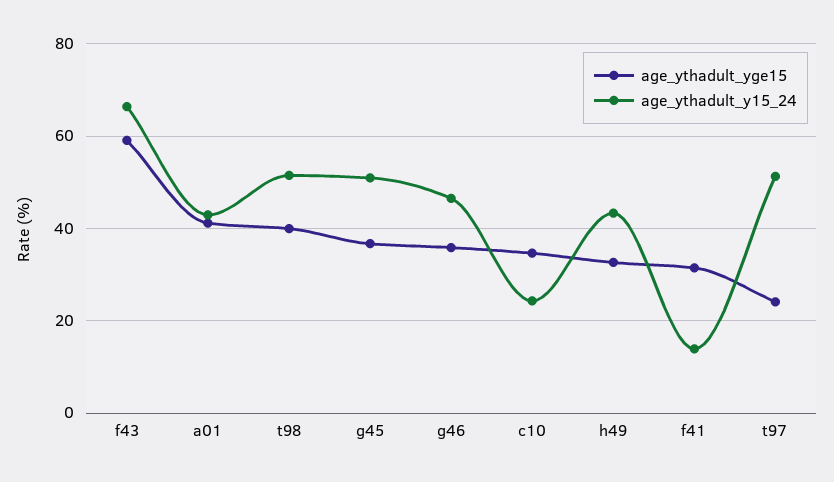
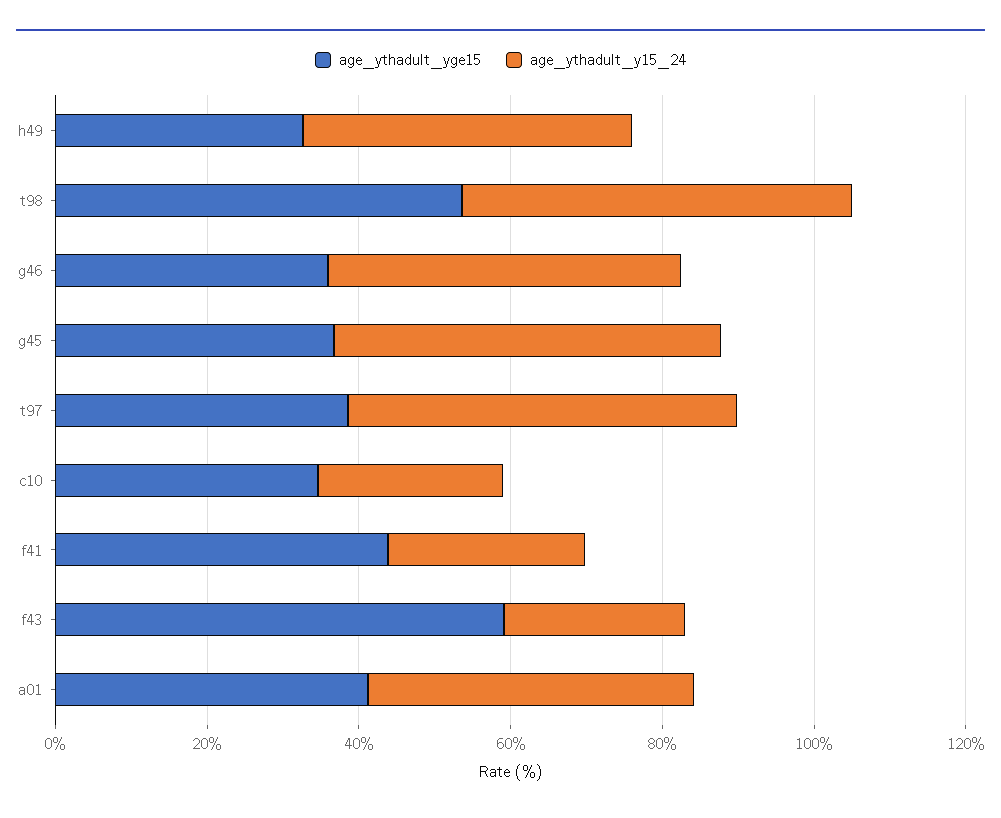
age_ythadult_y15_24, f43: 66 -> 25
age_ythadult_yge15, t98: 40 -> 55
age_ythadult_yge15, f41: 32 -> 45
age_ythadult_y15_24, f41: 14 -> 25
age_ythadult_yge15, t97: 24 -> 40

